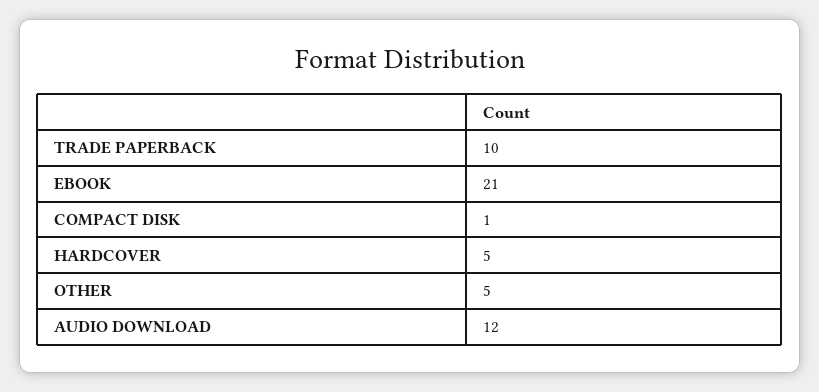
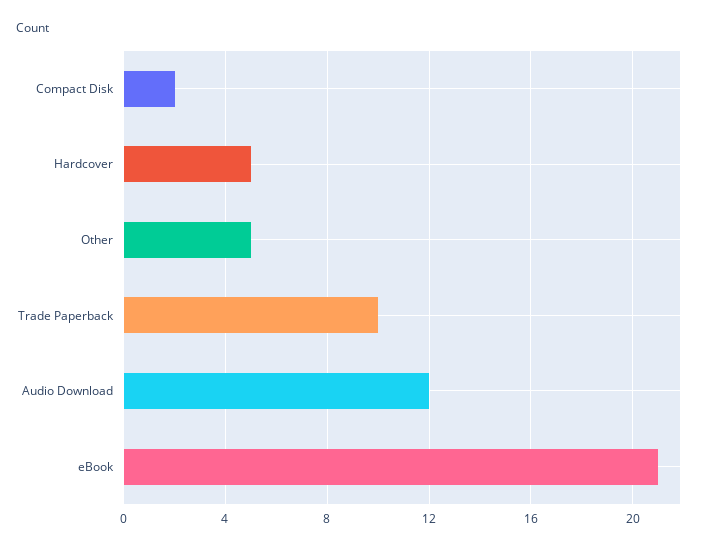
COMPACT DISK: 1 -> 2

